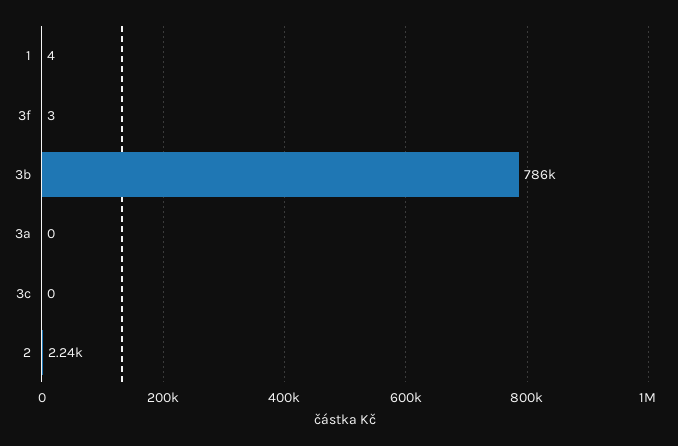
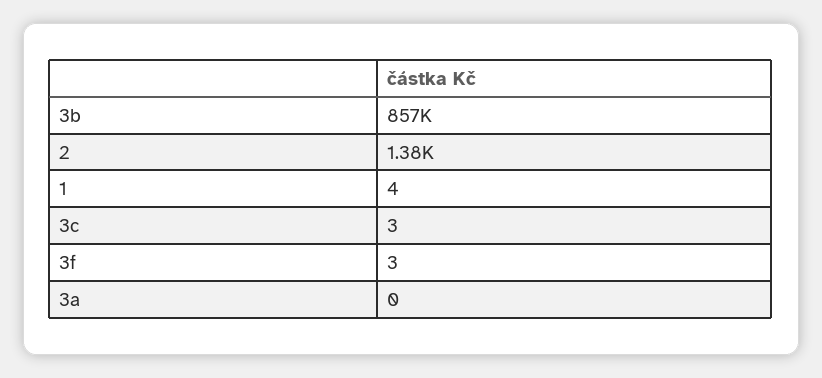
3b: 786000 -> 857000
3c: 0 -> 3
2: 2240 -> 1380

